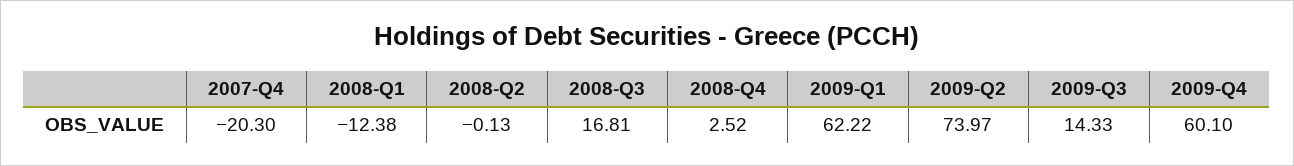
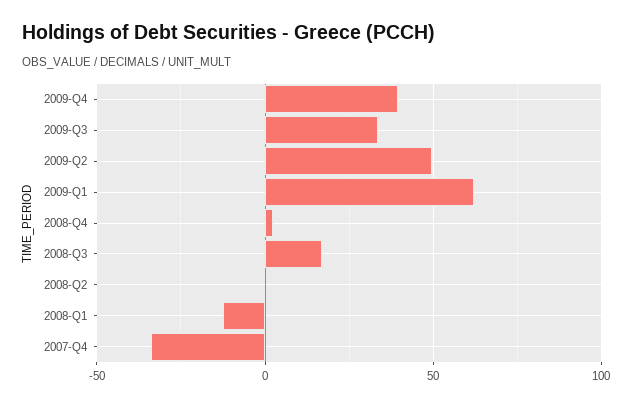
2007-Q4: -20.3 -> -35
2009-Q2: 73.97 -> 50
2009-Q3: 14.33 -> 35
2009-Q4: 60.1 -> 40

